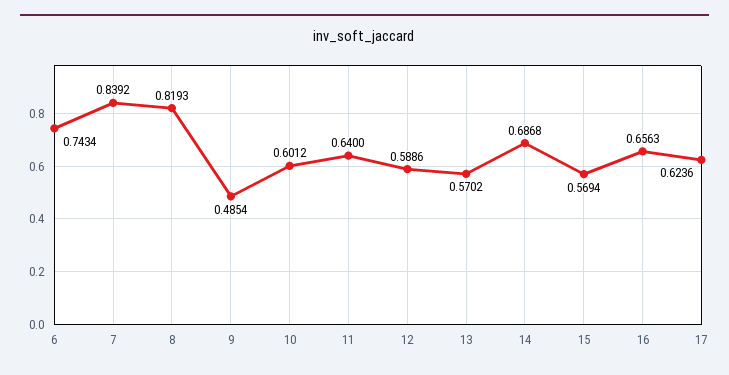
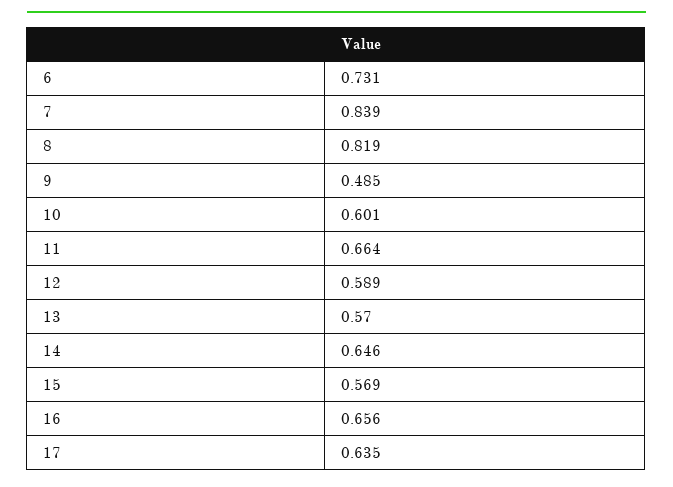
6: 0.7434 -> 0.731
11: 0.64 -> 0.664
14: 0.6868 -> 0.646
17: 0.6236 -> 0.635

